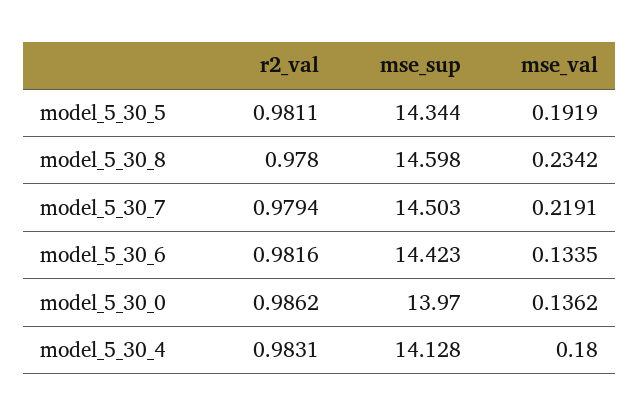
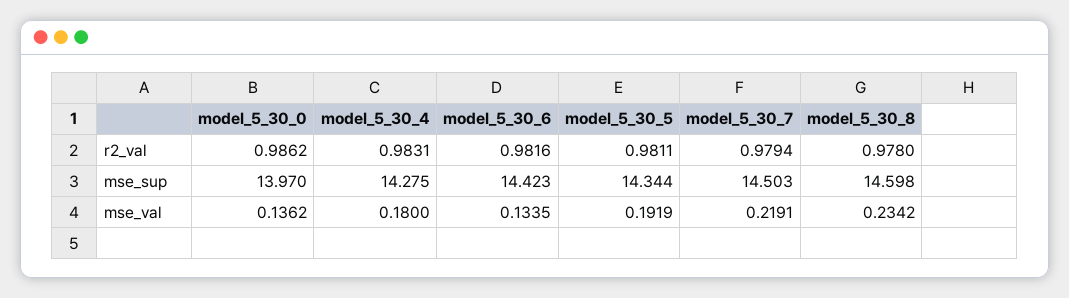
mse_sup, model_5_30_4: 14.128 -> 14.275

